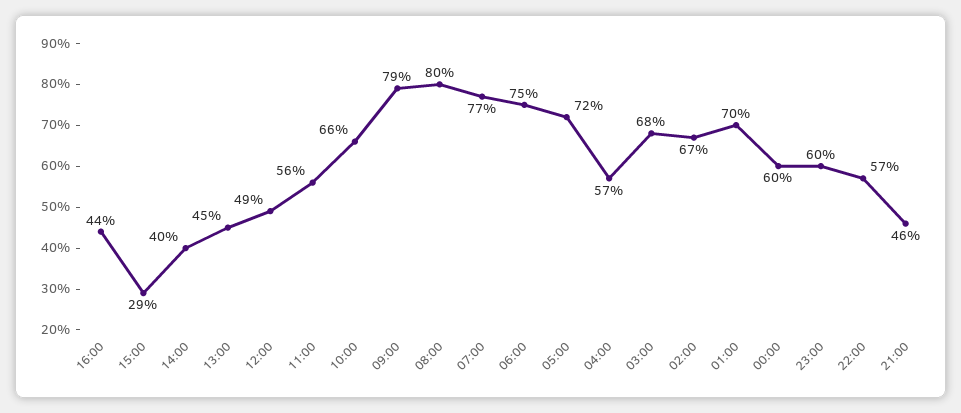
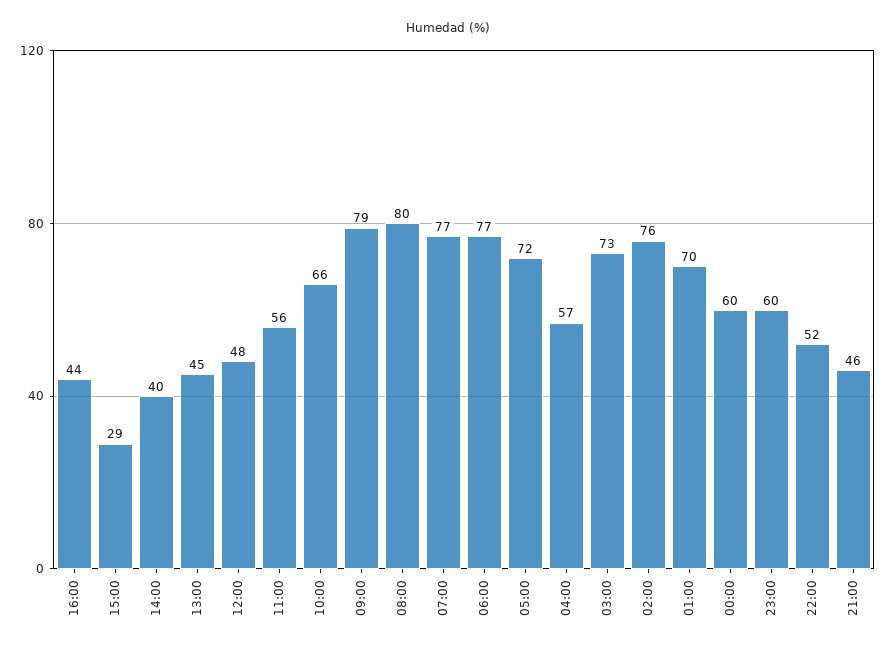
12:00: 49 -> 48
06:00: 75 -> 77
03:00: 68 -> 73
02:00: 67 -> 76
22:00: 57 -> 52

